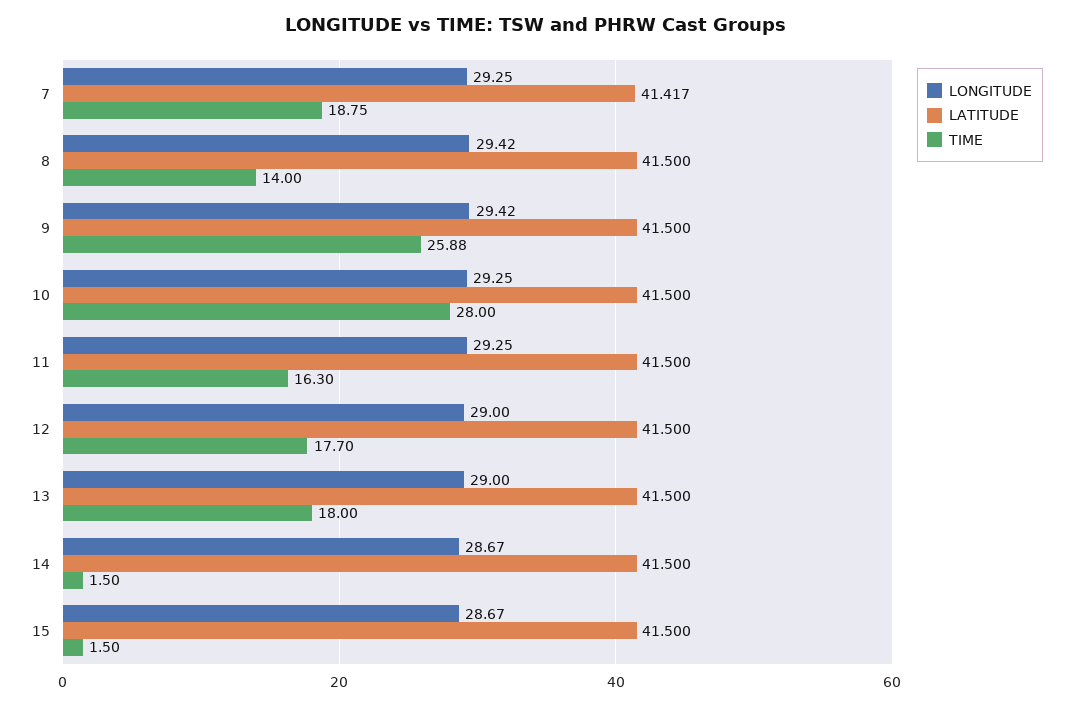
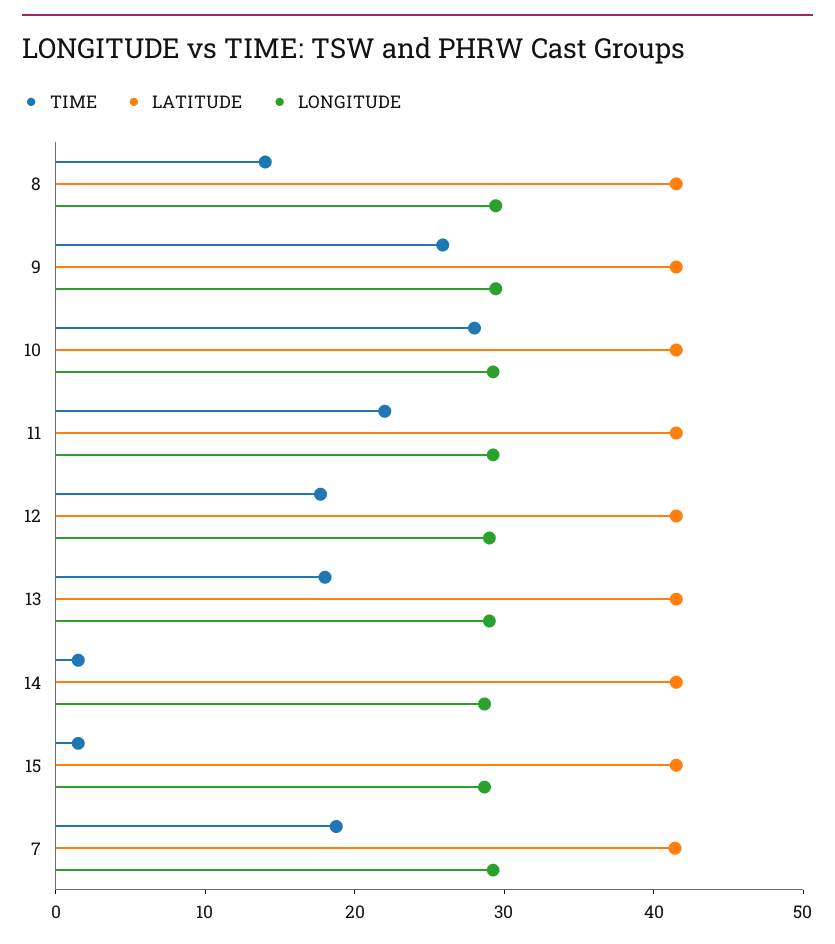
TIME, 11: 16.3 -> 22

